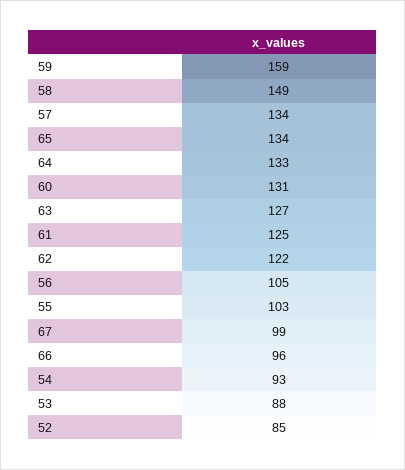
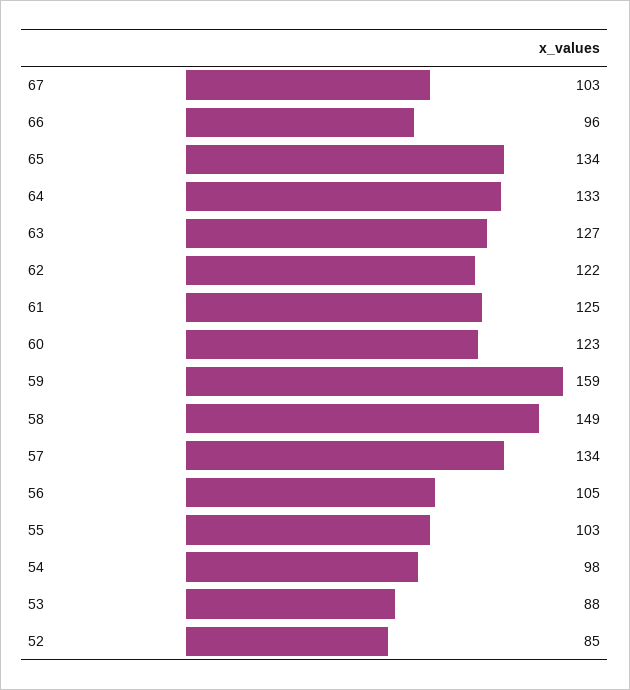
60: 131 -> 123
67: 99 -> 103
54: 93 -> 98

